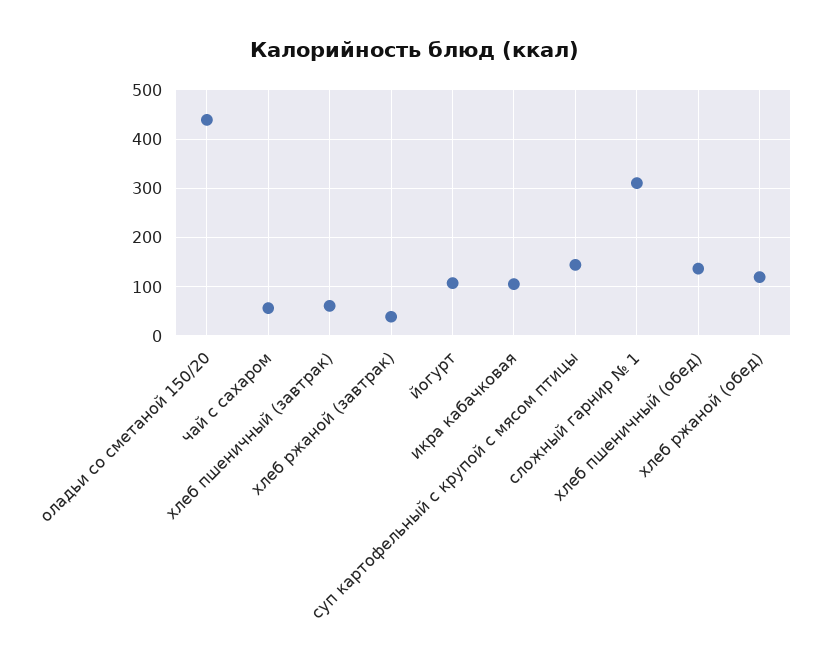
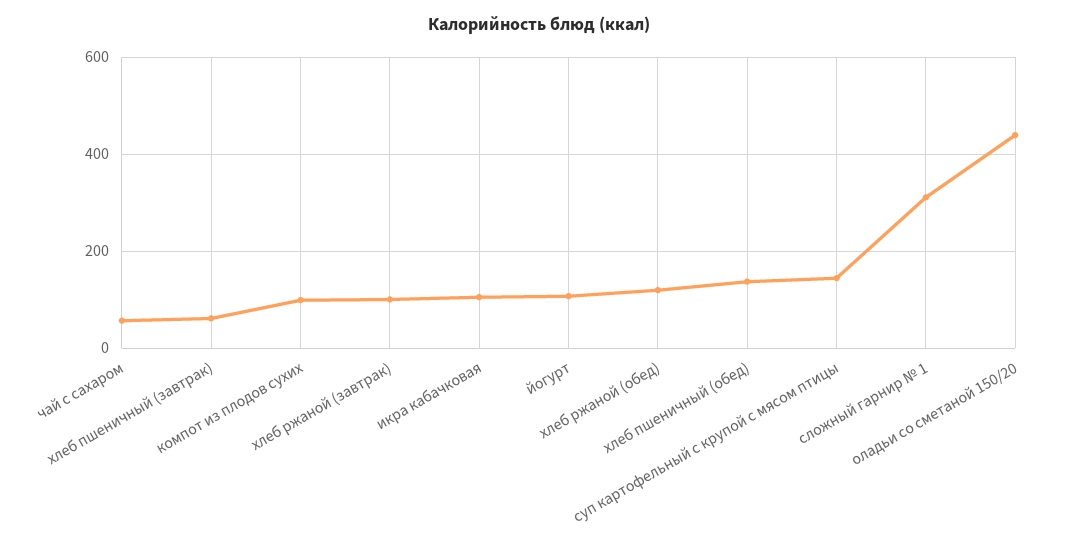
хлеб ржаной (завтрак): 40 -> 100
компот из плодов сухих: none -> 100

